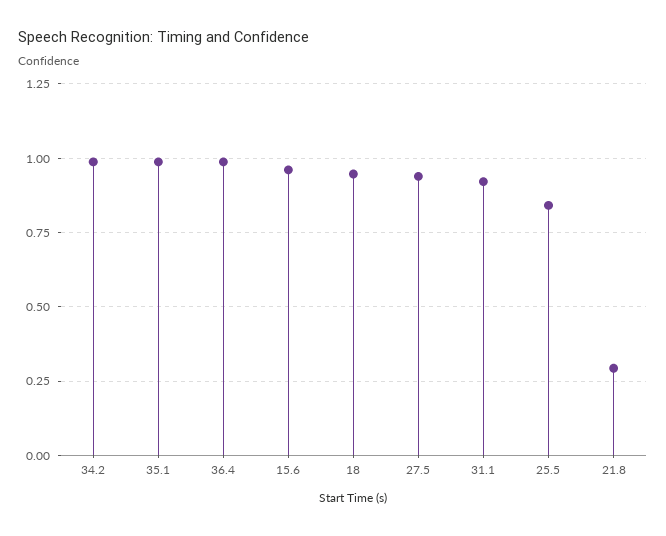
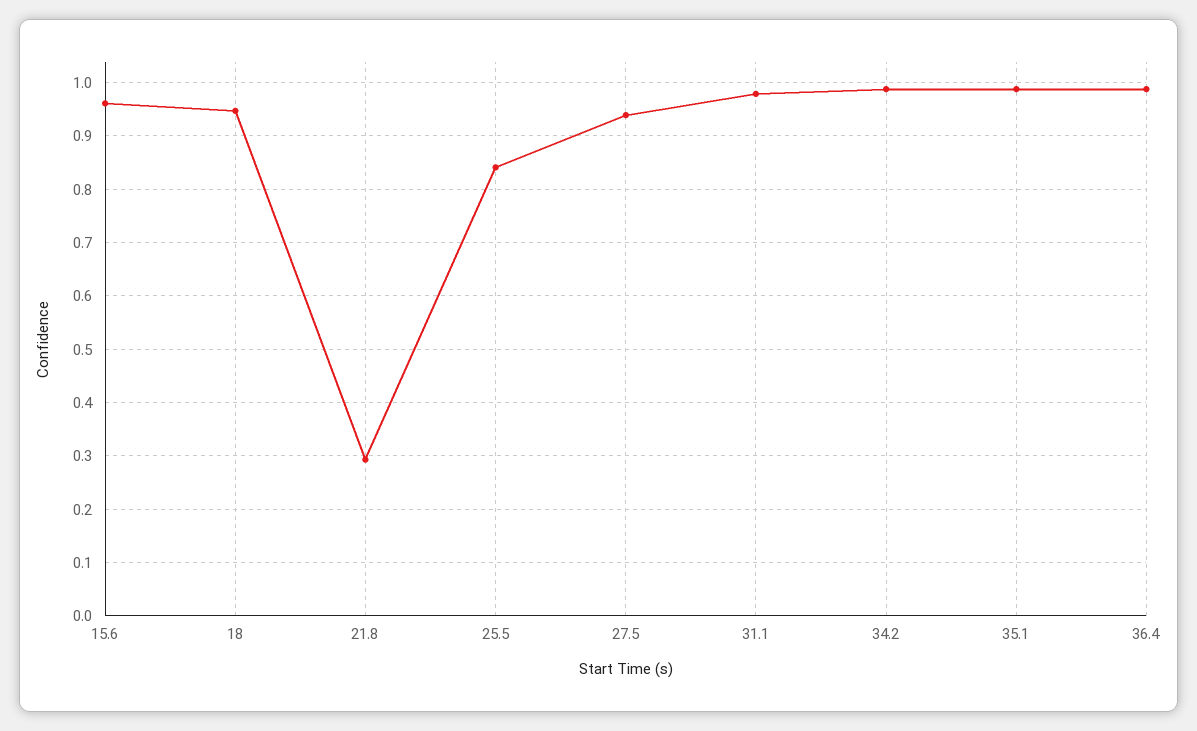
31.1: 0.925 -> 0.98

